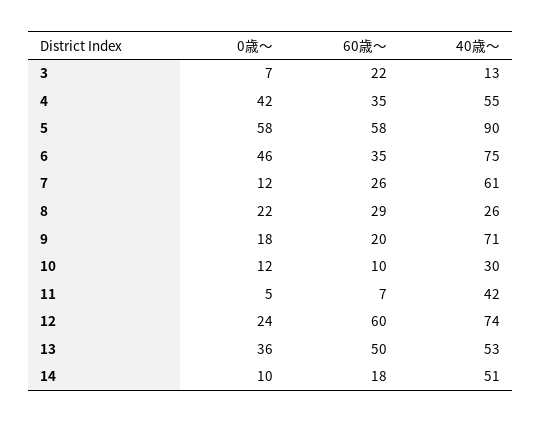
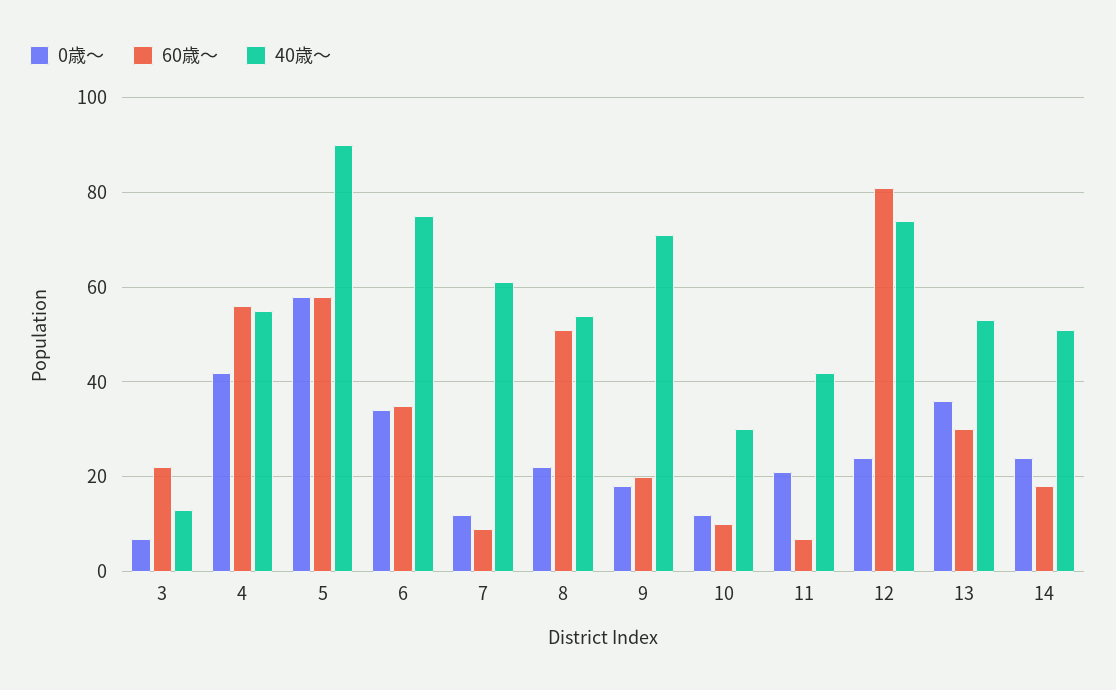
60歳〜, 4: 35 -> 55
0歳〜, 6: 46 -> 35
60歳〜, 7: 26 -> 10
60歳〜, 8: 29 -> 50
40歳〜, 8: 26 -> 55
0歳〜, 11: 5 -> 20
60歳〜, 12: 60 -> 80
60歳〜, 13: 50 -> 30
0歳〜, 14: 10 -> 25

